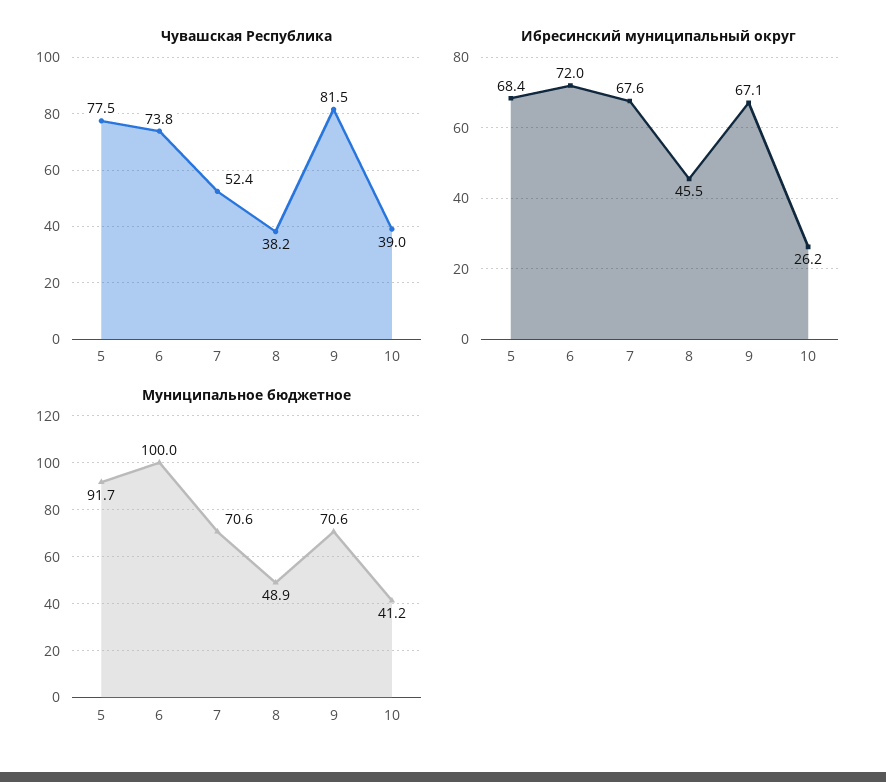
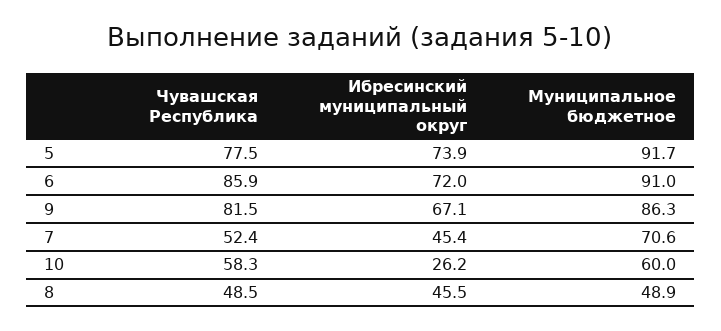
Чувашская Республика, 6: 73.8 -> 85.9
Чувашская Республика, 8: 38.2 -> 48.5
Чувашская Республика, 10: 39 -> 58.3
Ибресинский муниципальный округ, 5: 68.4 -> 73.9
Ибресинский муниципальный округ, 7: 67.6 -> 45.4
Муниципальное бюджетное, 6: 100 -> 91
Муниципальное бюджетное, 9: 70.6 -> 86.3
Муниципальное бюджетное, 10: 41.2 -> 60

